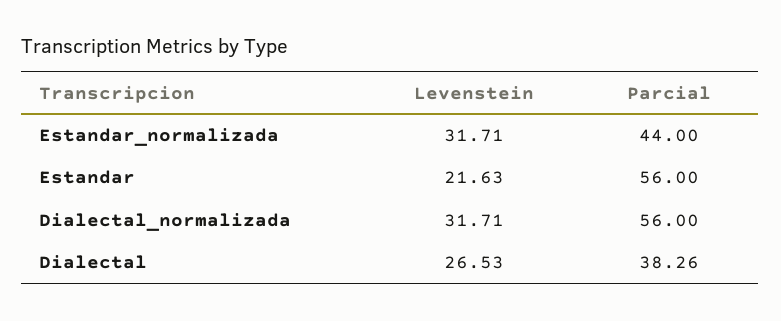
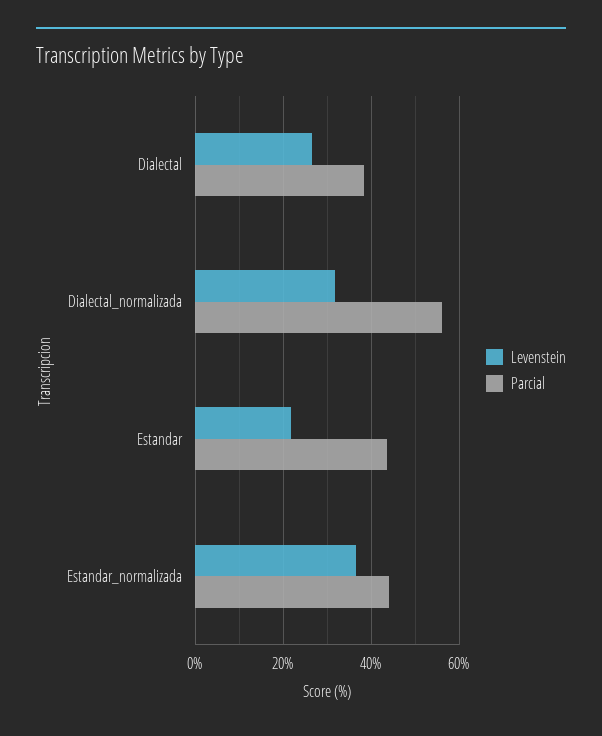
Levenstein, Estandar_normalizada: 31.71 -> 36
Parcial, Estandar: 56 -> 44

